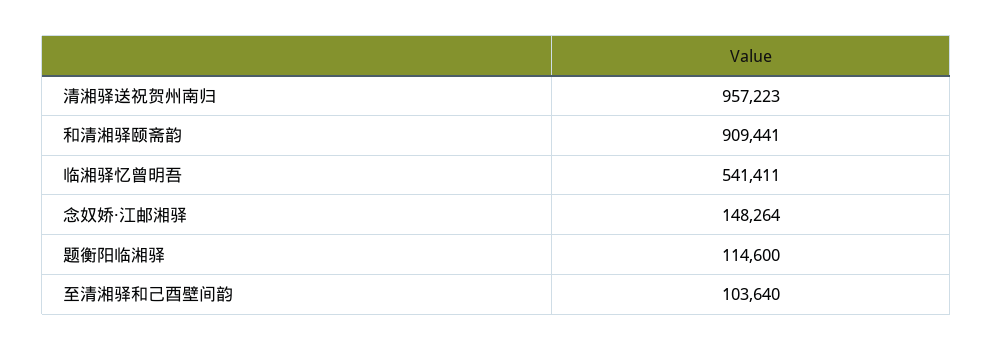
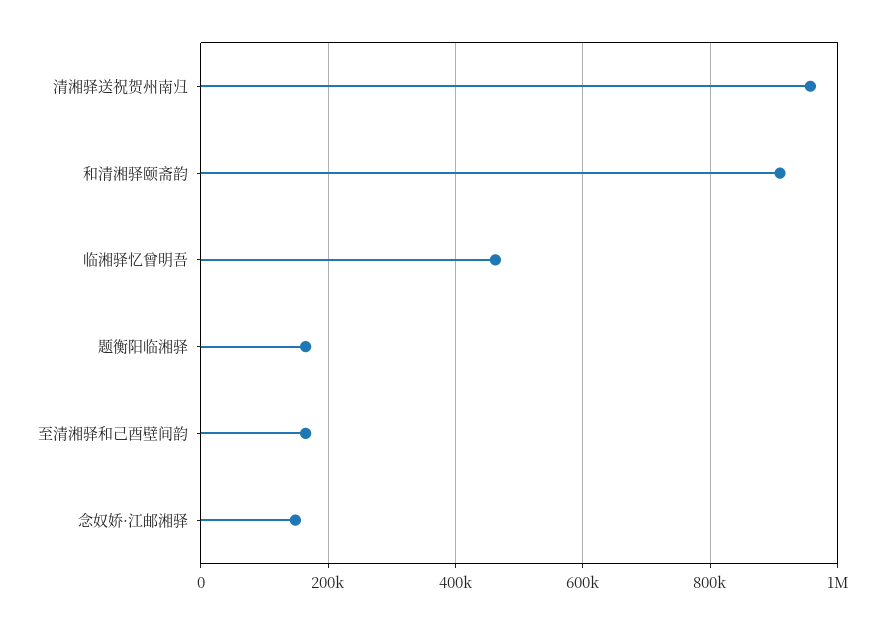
临湘驿忆曾明吾: 541411 -> 460000
题衡阳临湘驿: 114600 -> 160000
至清湘驿和己酉壁间韵: 103640 -> 160000

